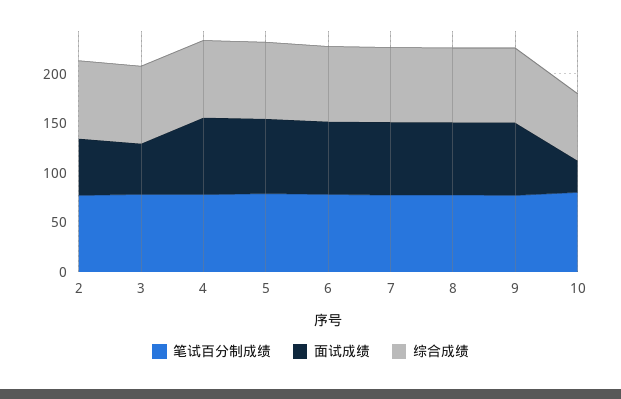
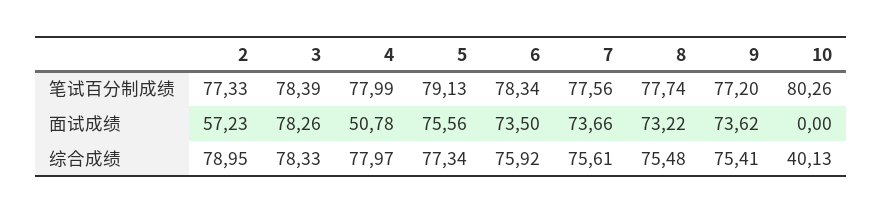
面试成绩, 3: 50 -> 78.26
面试成绩, 4: 80 -> 50.78
面试成绩, 10: 30 -> 0
综合成绩, 10: 70 -> 40.13

